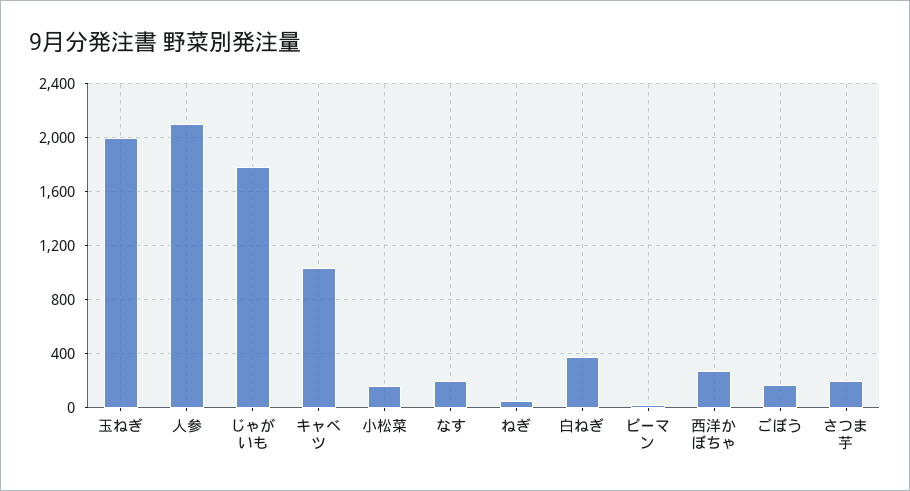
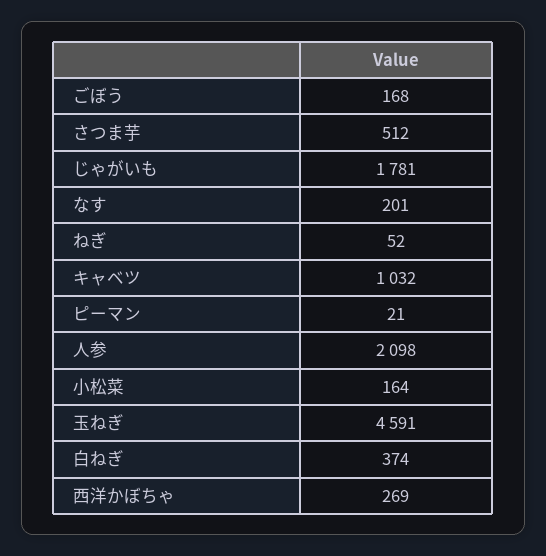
玉ねぎ: 2000 -> 4591
さつま芋: 200 -> 512

